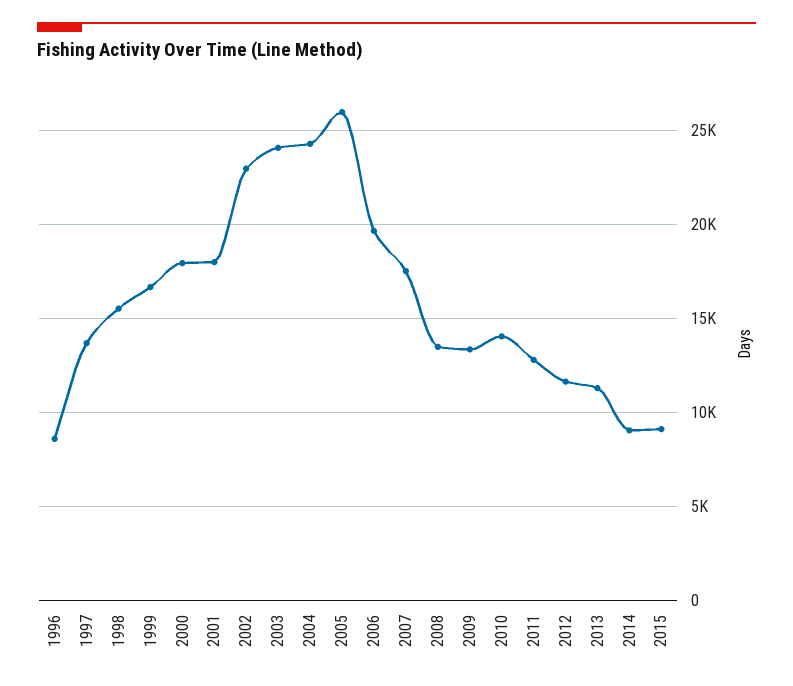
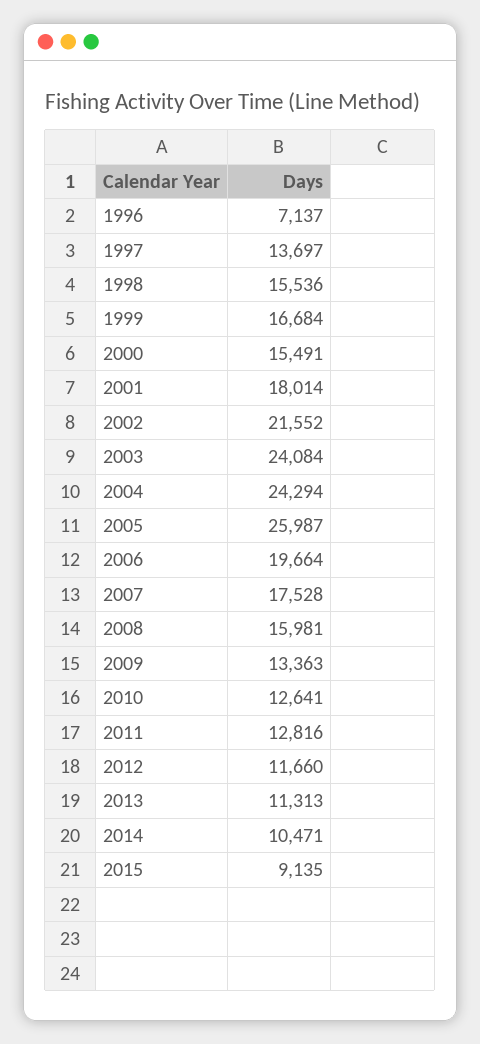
1996: 8500 -> 7137
2000: 18000 -> 15491
2002: 23000 -> 21552
2008: 13500 -> 15981
2010: 14000 -> 12641
2014: 9000 -> 10471

